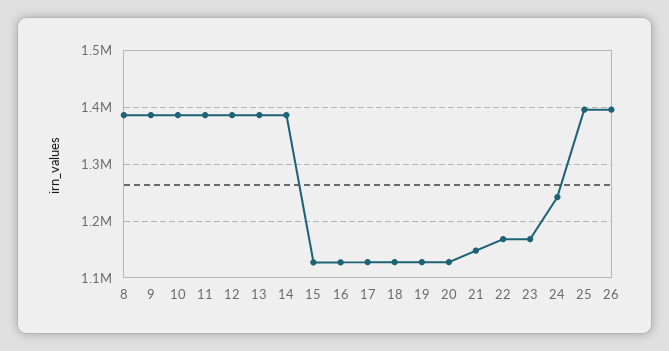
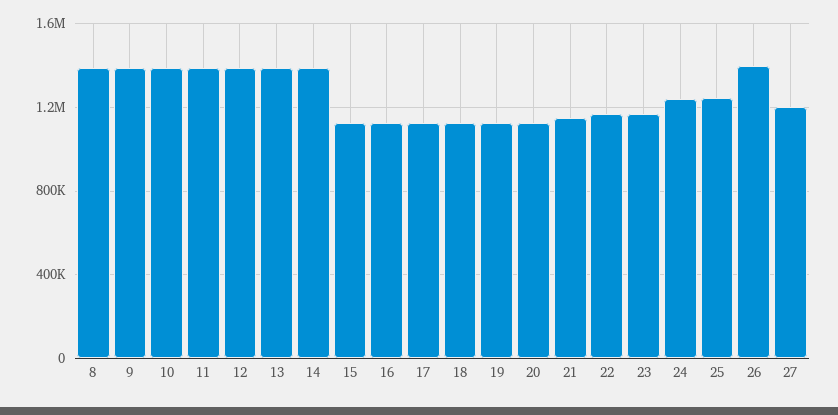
25: 1400000 -> 1250000
27: none -> 1200000

